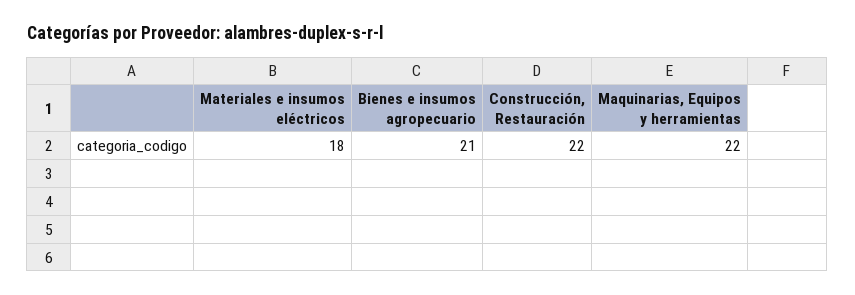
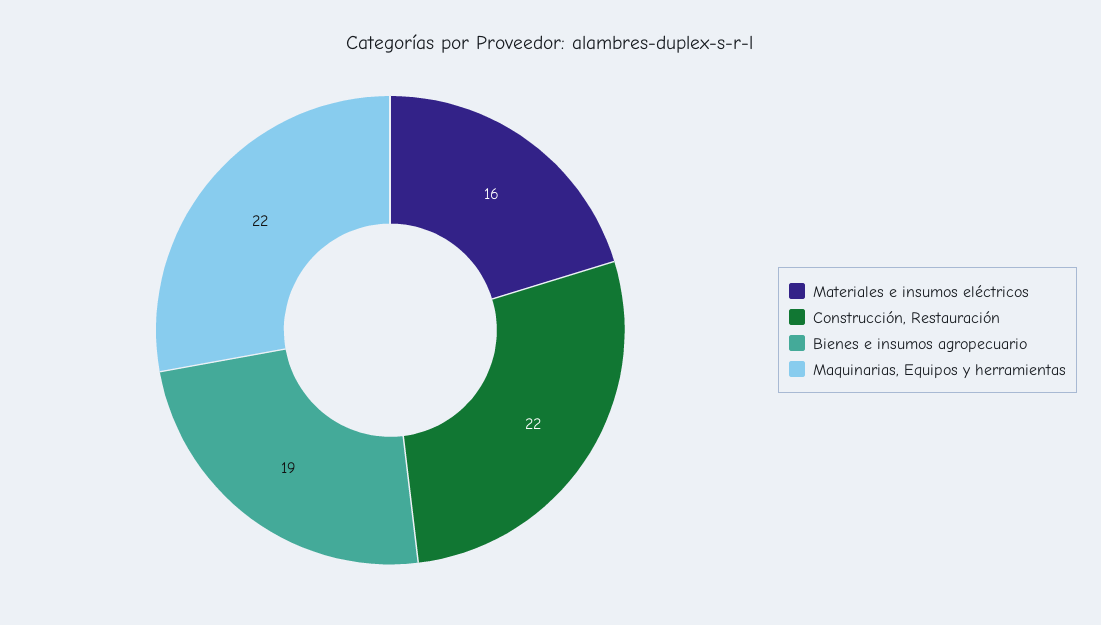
Materiales e insumos eléctricos: 18 -> 16
Bienes e insumos agropecuario: 21 -> 19

